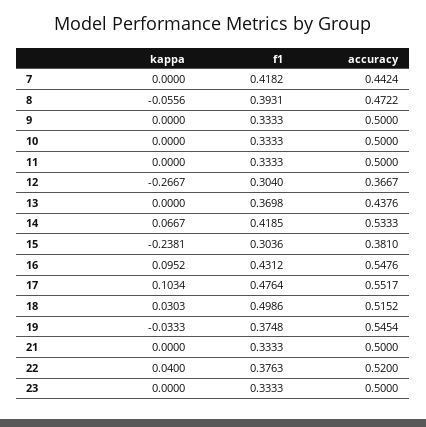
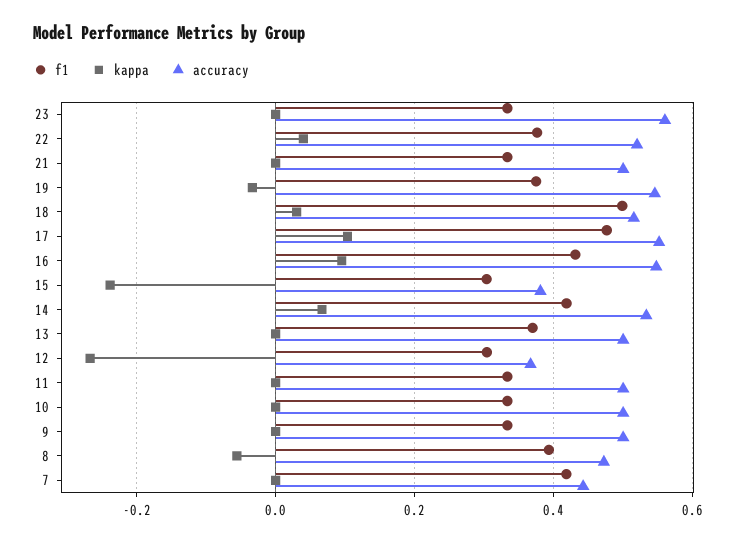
accuracy, 13: 0.4376 -> 0.5
accuracy, 23: 0.5 -> 0.56

